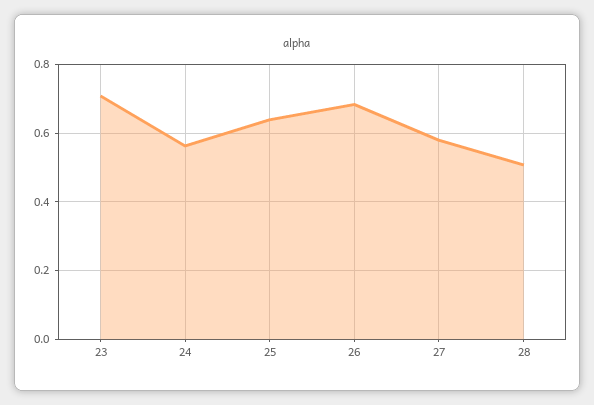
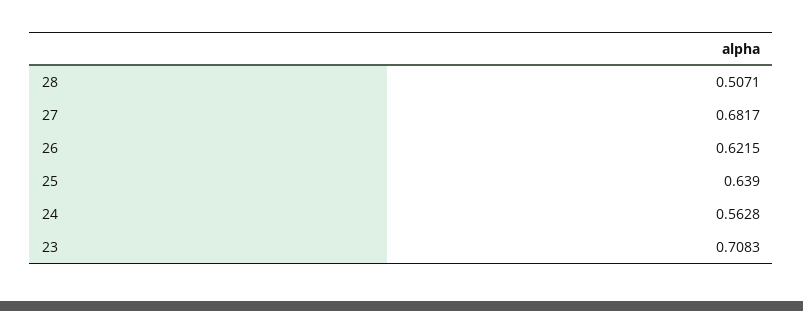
26: 0.68 -> 0.6215
27: 0.58 -> 0.6817

